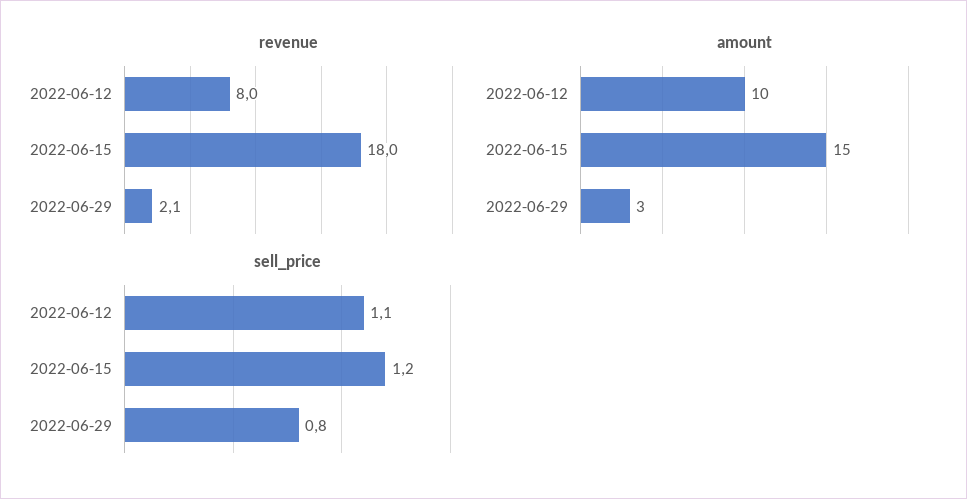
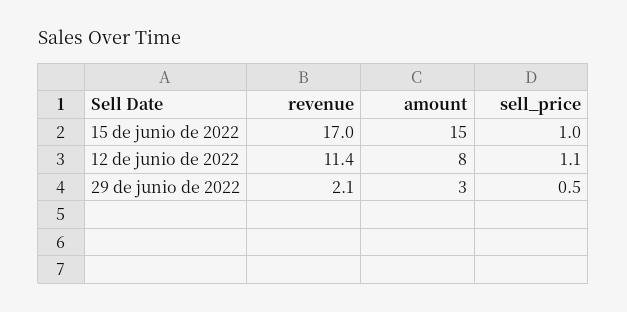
revenue, 2022-06-12: 8 -> 11.4
revenue, 2022-06-15: 18 -> 17
amount, 2022-06-12: 10 -> 8
sell_price, 2022-06-15: 1.2 -> 1
sell_price, 2022-06-29: 0.8 -> 0.5

